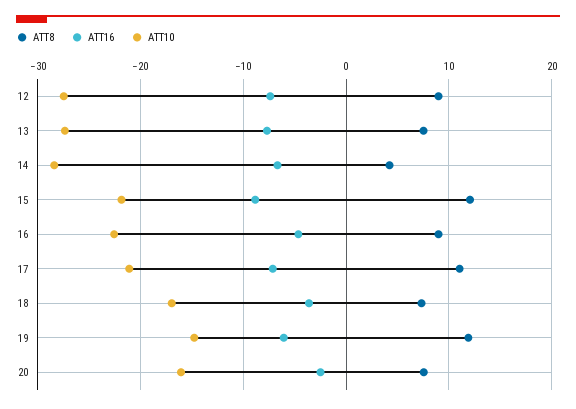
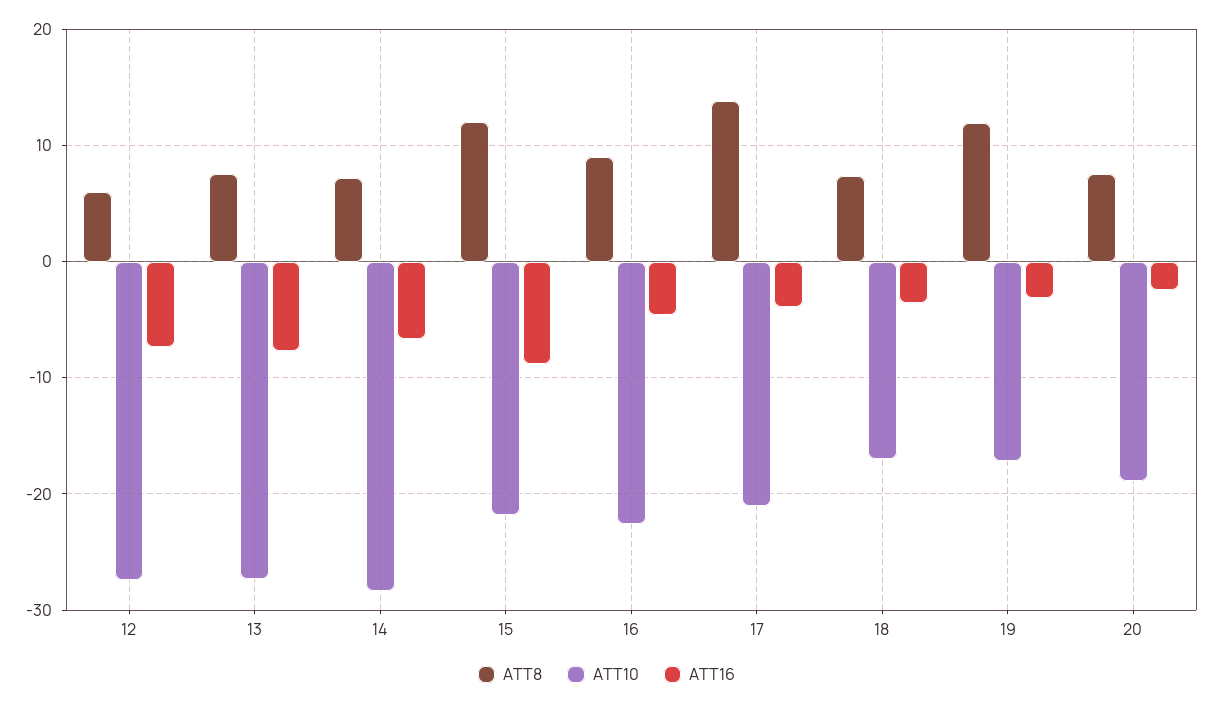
ATT8, 12: 9 -> 6
ATT8, 14: 4 -> 7
ATT8, 17: 11 -> 14
ATT16, 17: -7 -> -4
ATT16, 19: -6 -> -3
ATT10, 19: -15 -> -17
ATT10, 20: -16 -> -19

